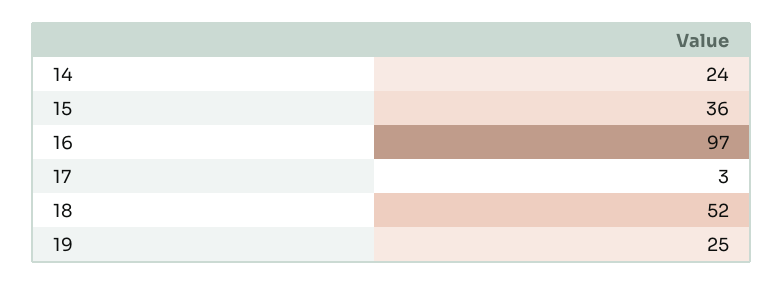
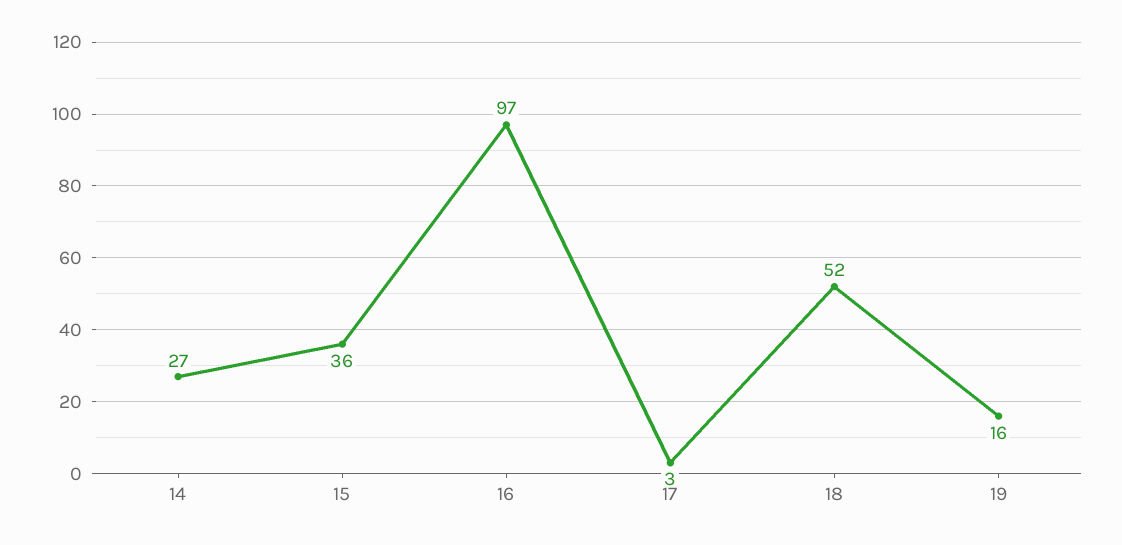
14: 24 -> 27
19: 25 -> 16

